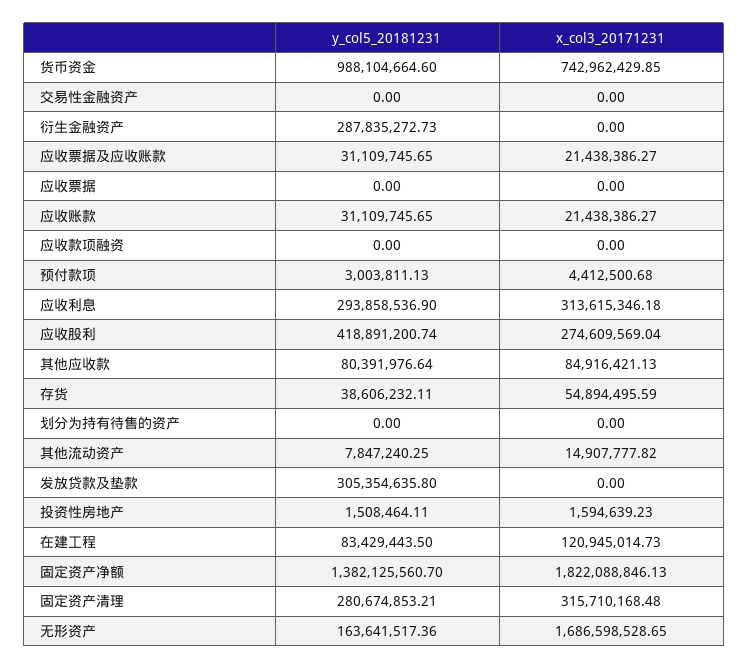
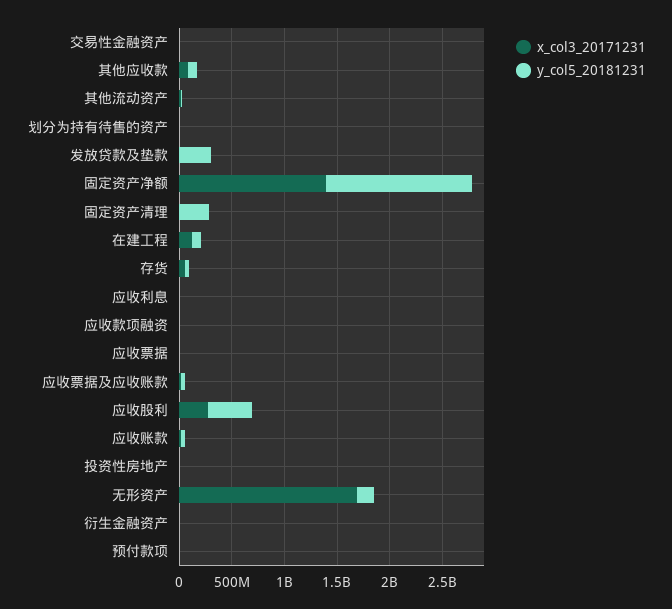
y_col5_20181231, 货币资金: 988104664.6 -> none
x_col3_20171231, 货币资金: 742962429.85 -> none
y_col5_20181231, 衍生金融资产: 287835272.73 -> 0
y_col5_20181231, 应收利息: 293858536.9 -> 0
x_col3_20171231, 应收利息: 313615346.18 -> 0
x_col3_20171231, 固定资产净额: 1822088846.13 -> 1400000000
x_col3_20171231, 固定资产清理: 315710168.48 -> 0

